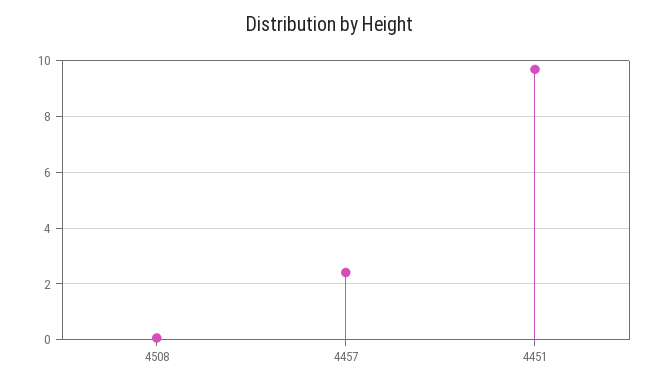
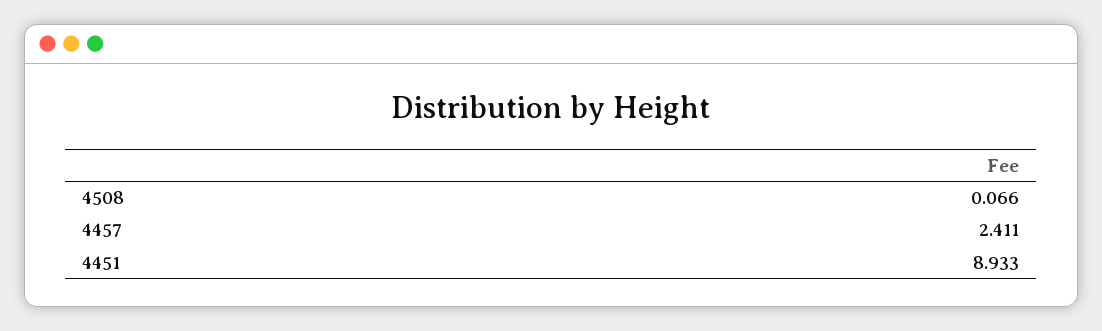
4451: 9.75 -> 8.933

